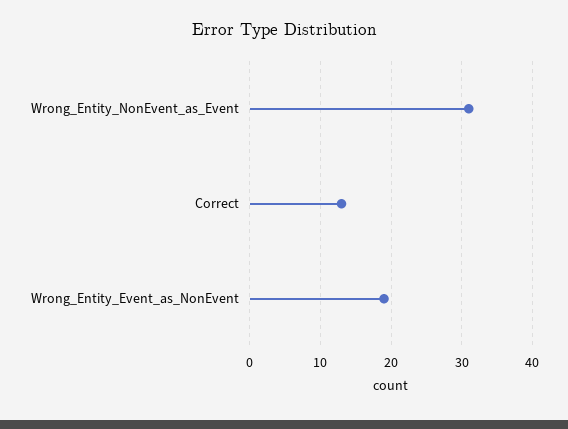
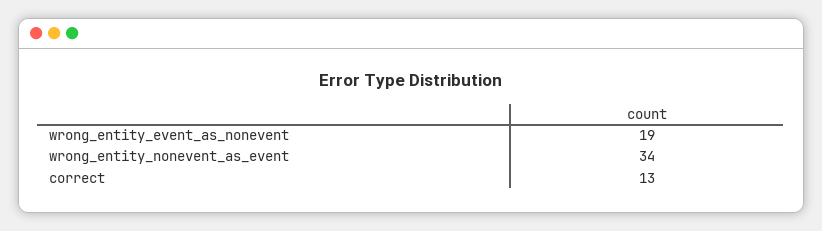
Wrong_Entity_NonEvent_as_Event: 31 -> 34

